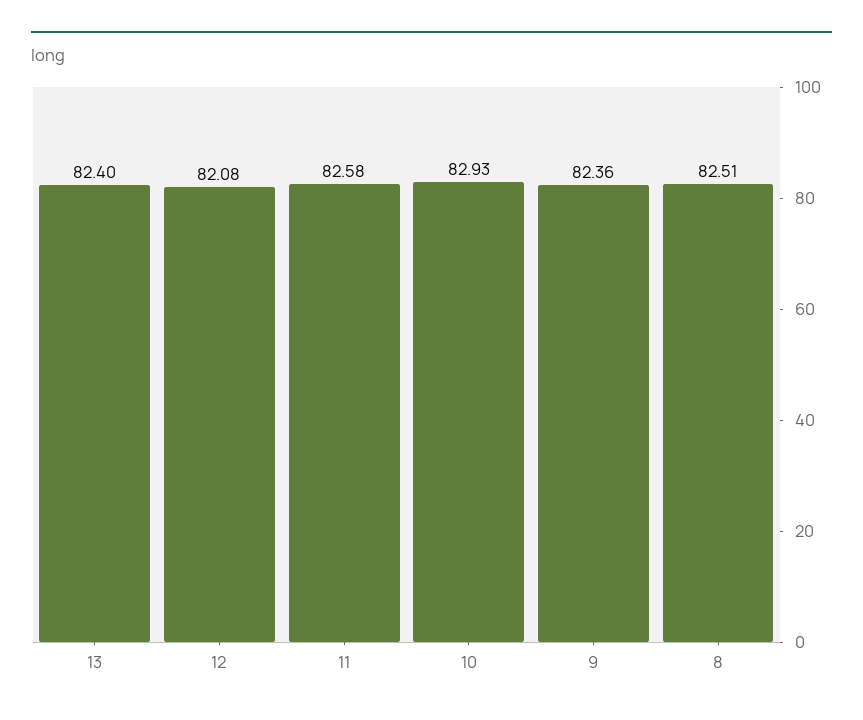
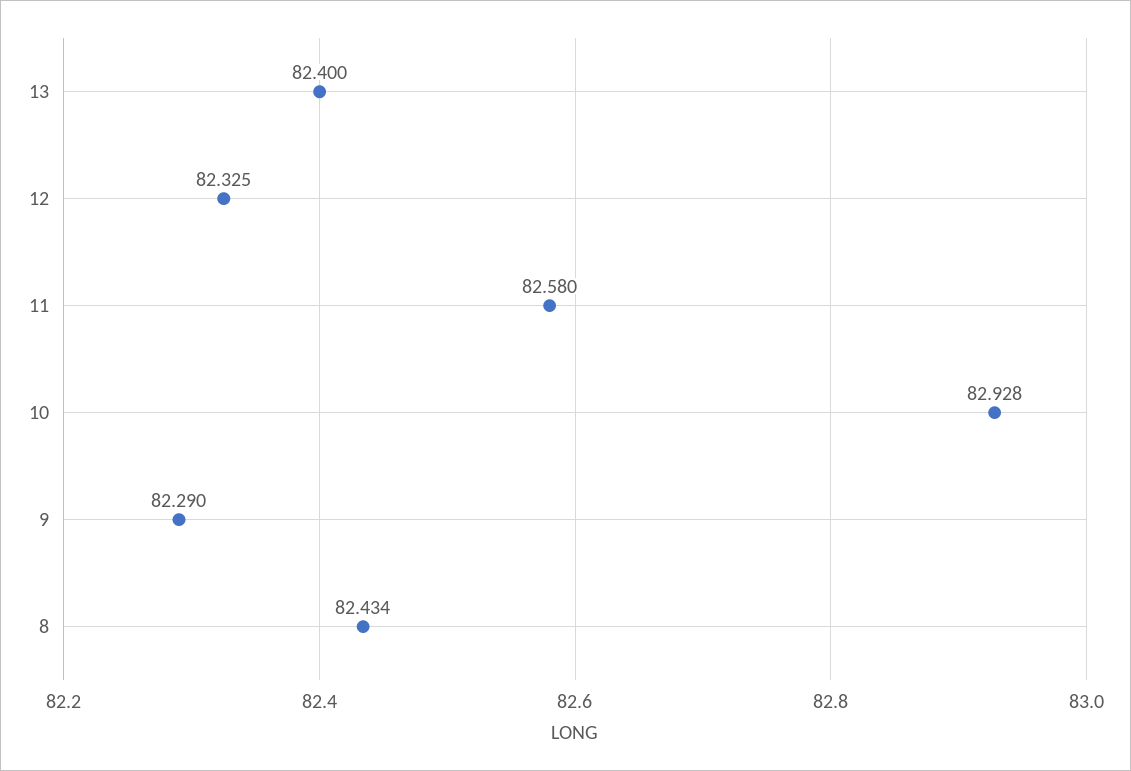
12: 82.08 -> 82.325
9: 82.36 -> 82.29
8: 82.51 -> 82.434

